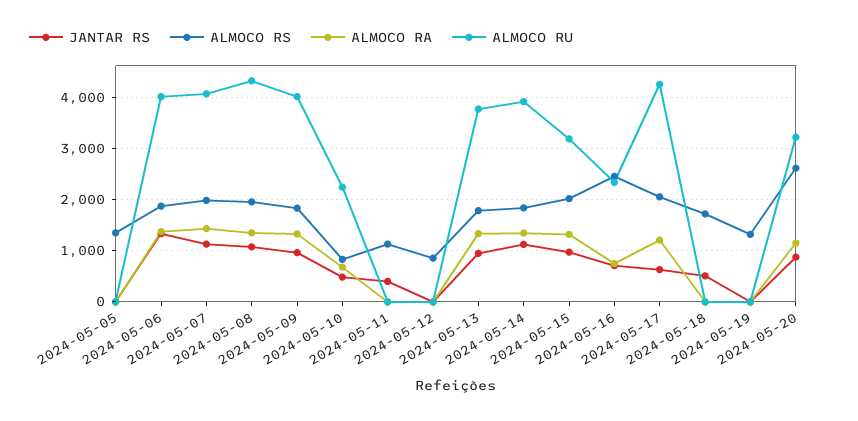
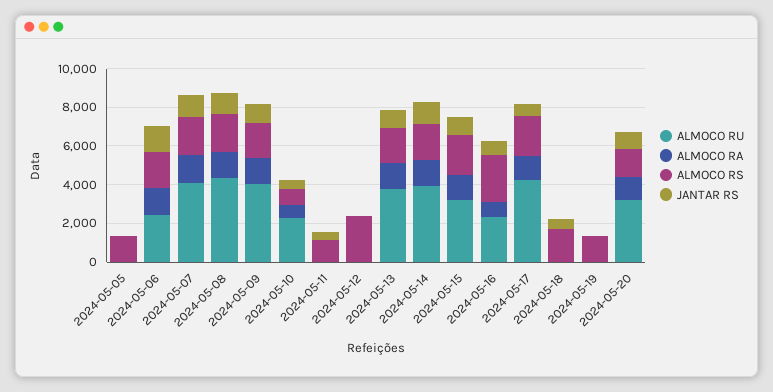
ALMOCO RU, 2024-05-06: 4000 -> 2500
ALMOCO RS, 2024-05-12: 800 -> 2500
ALMOCO RS, 2024-05-20: 2600 -> 1500

